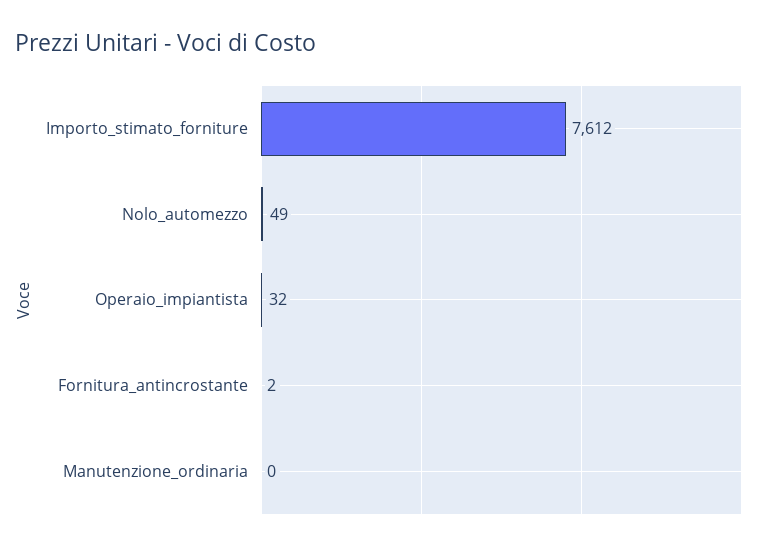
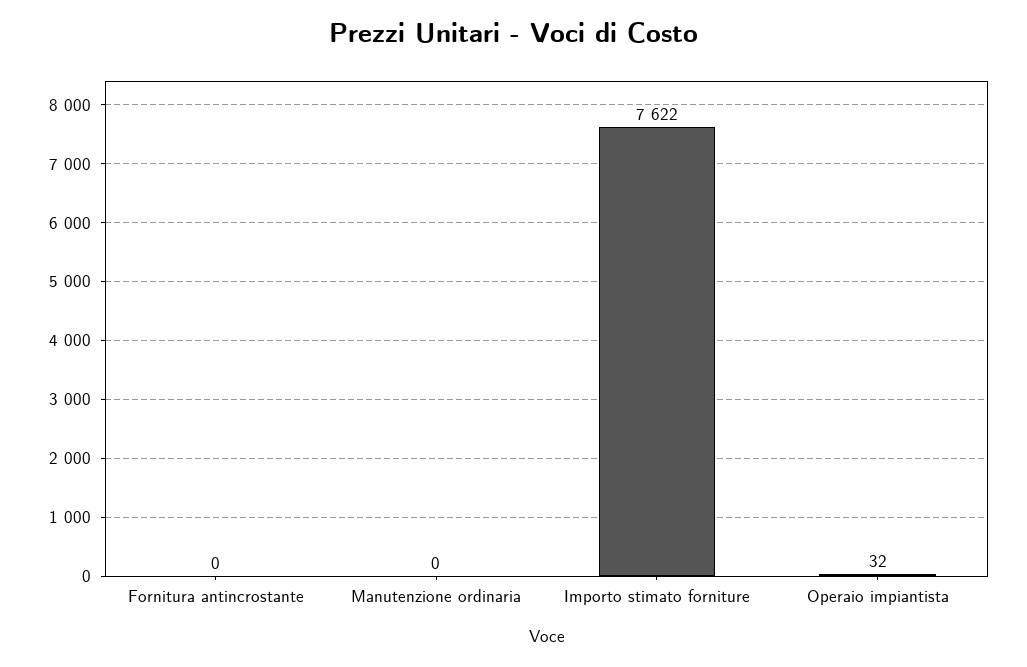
Importo_stimato_forniture: 7612 -> 7622
Nolo_automezzo: 49 -> none
Fornitura_antincrostante: 2 -> 0

